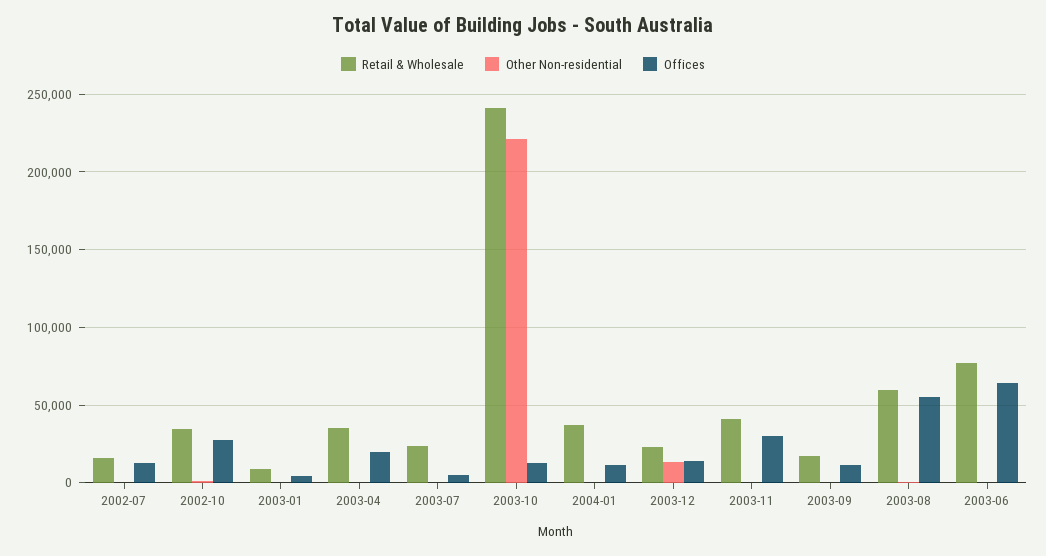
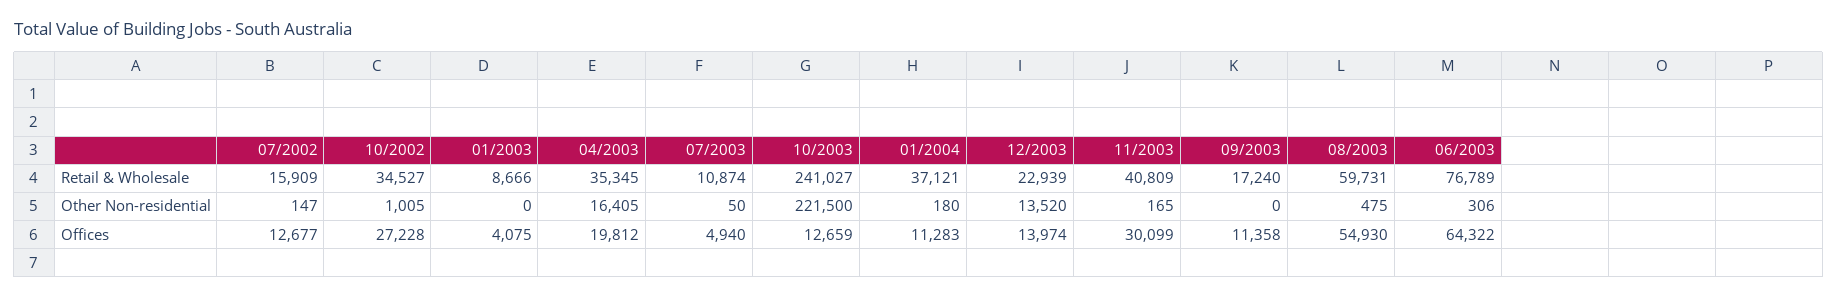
Other Non-residential, 2003-04: 0 -> 16405
Retail & Wholesale, 2003-07: 25000 -> 10874

